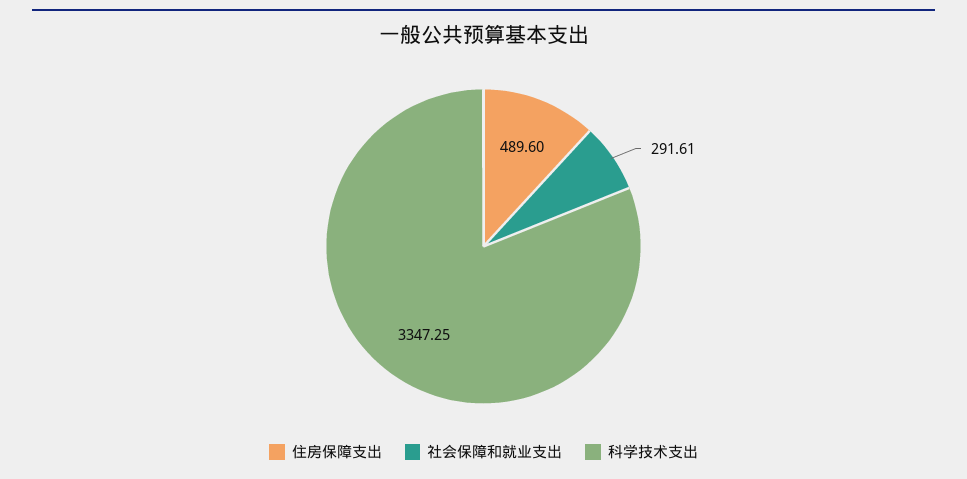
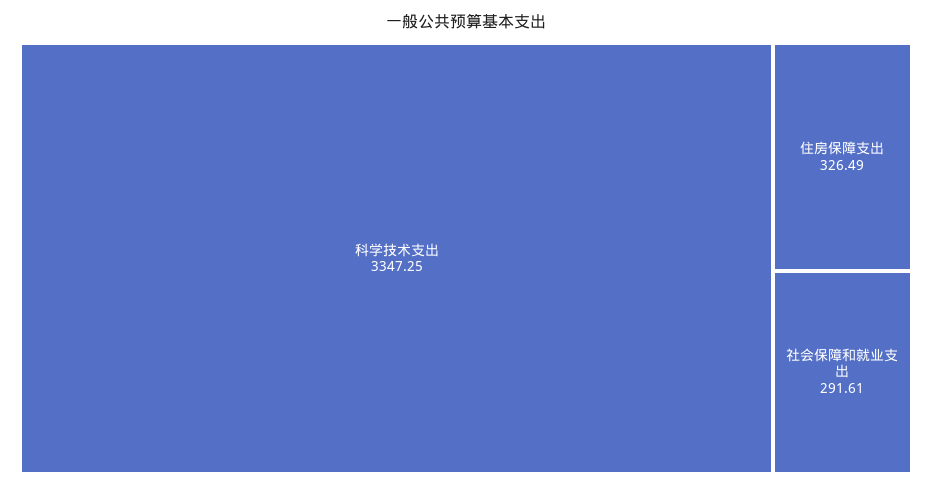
住房保障支出: 489.6 -> 326.49

